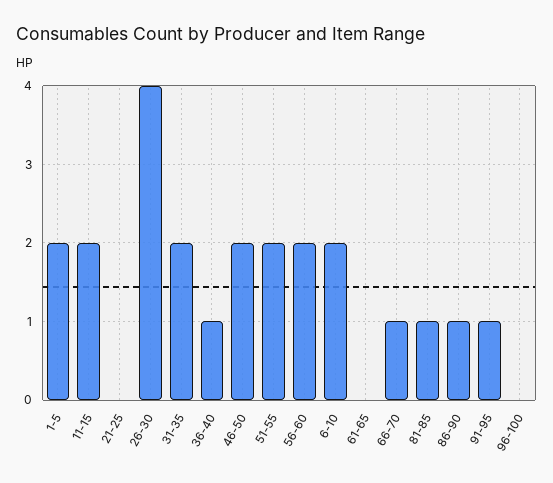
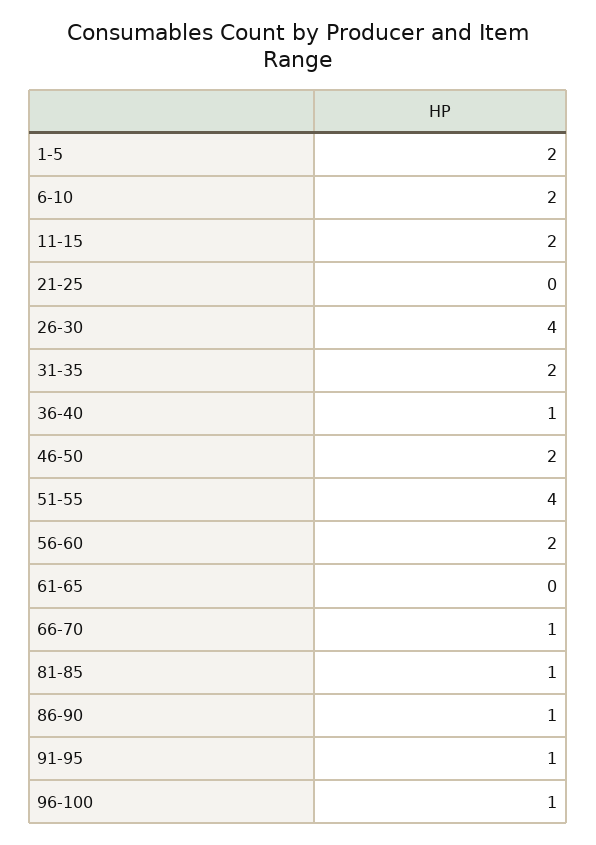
51-55: 2 -> 4
96-100: 0 -> 1

